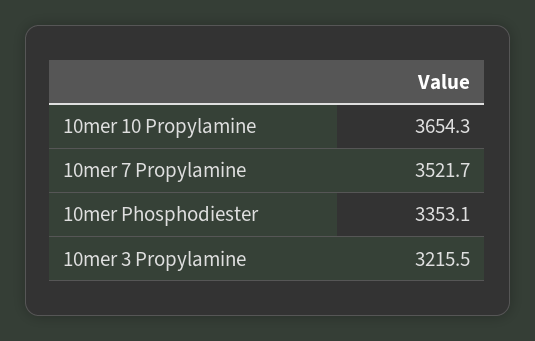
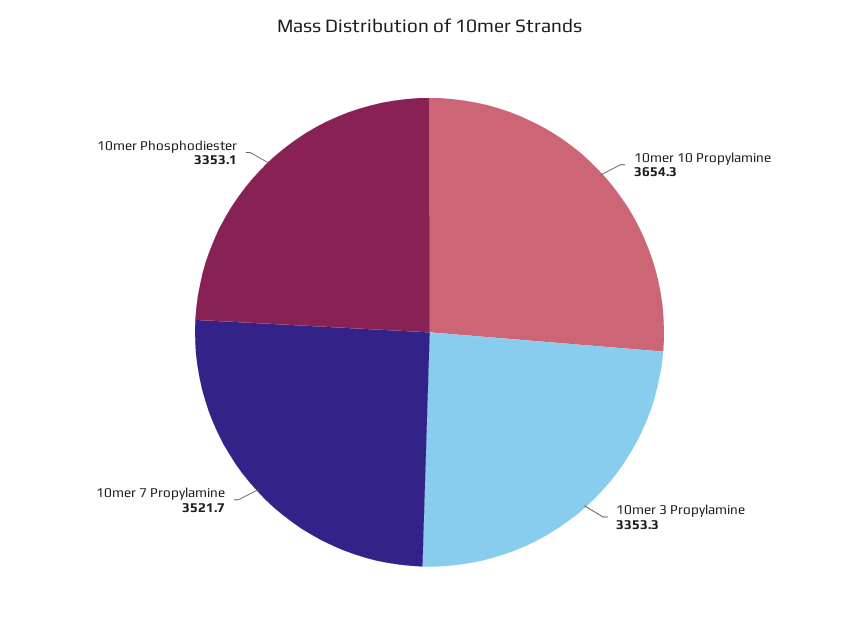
10mer 3 Propylamine: 3215.5 -> 3353.3

